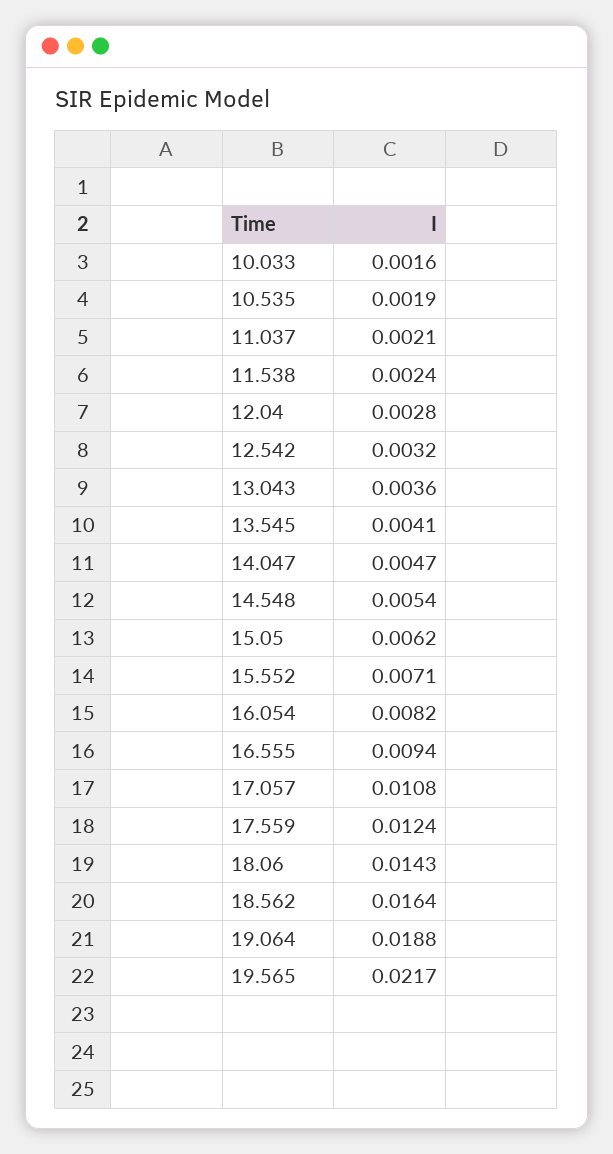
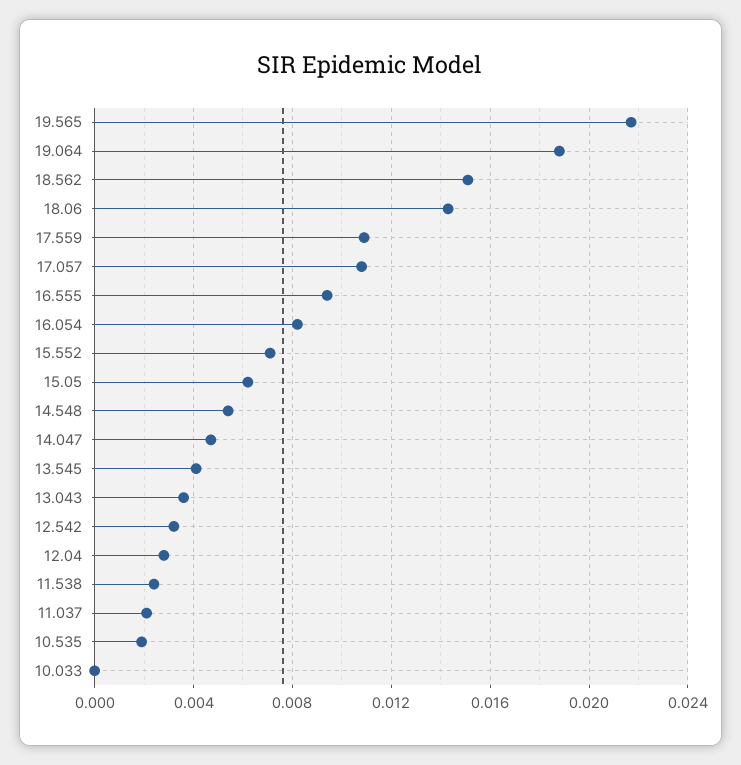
10.033: 0.0016 -> 0
17.559: 0.0124 -> 0.011
18.562: 0.0164 -> 0.015

